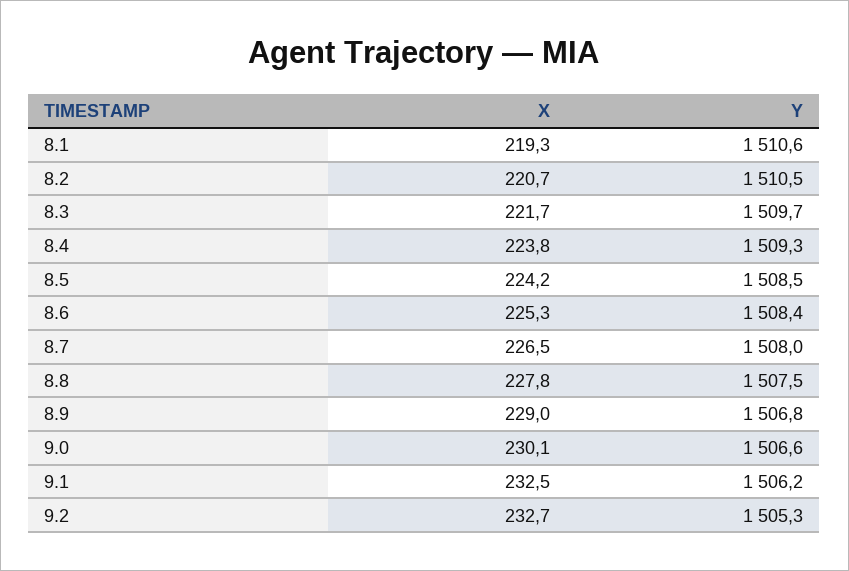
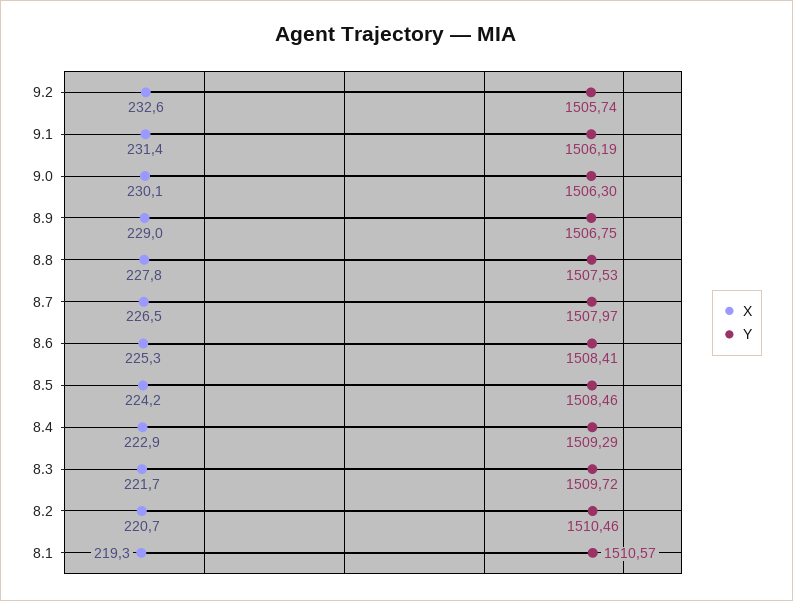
X, 8.4: 223.8 -> 222.9
Y, 9.0: 1506.6 -> 1506.3
X, 9.1: 232.5 -> 231.4
X, 9.2: 232.7 -> 232.6
Y, 9.2: 1505.3 -> 1505.74

